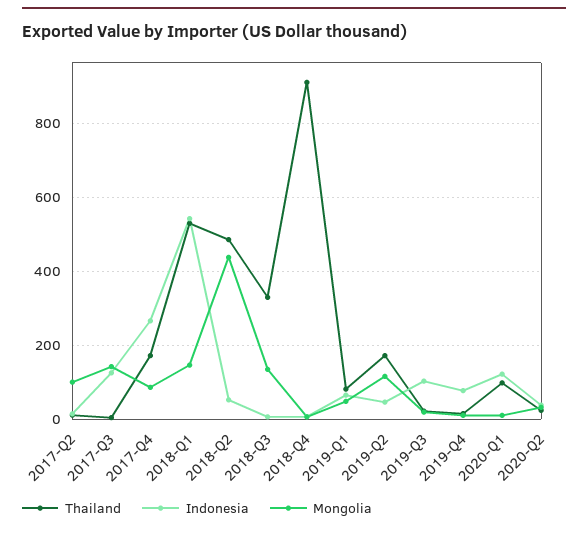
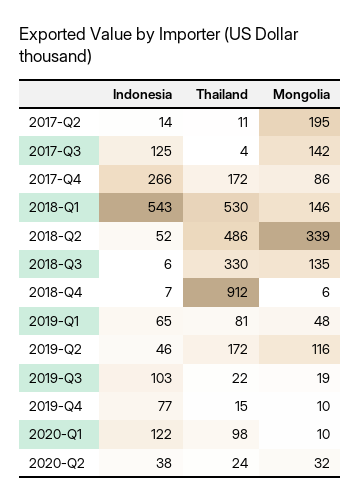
Mongolia, 2017-Q2: 100 -> 195
Mongolia, 2018-Q2: 440 -> 339

